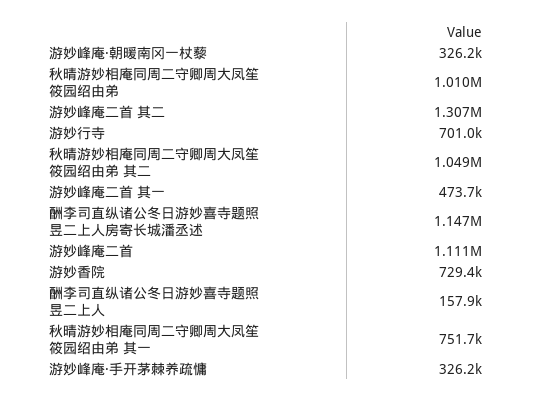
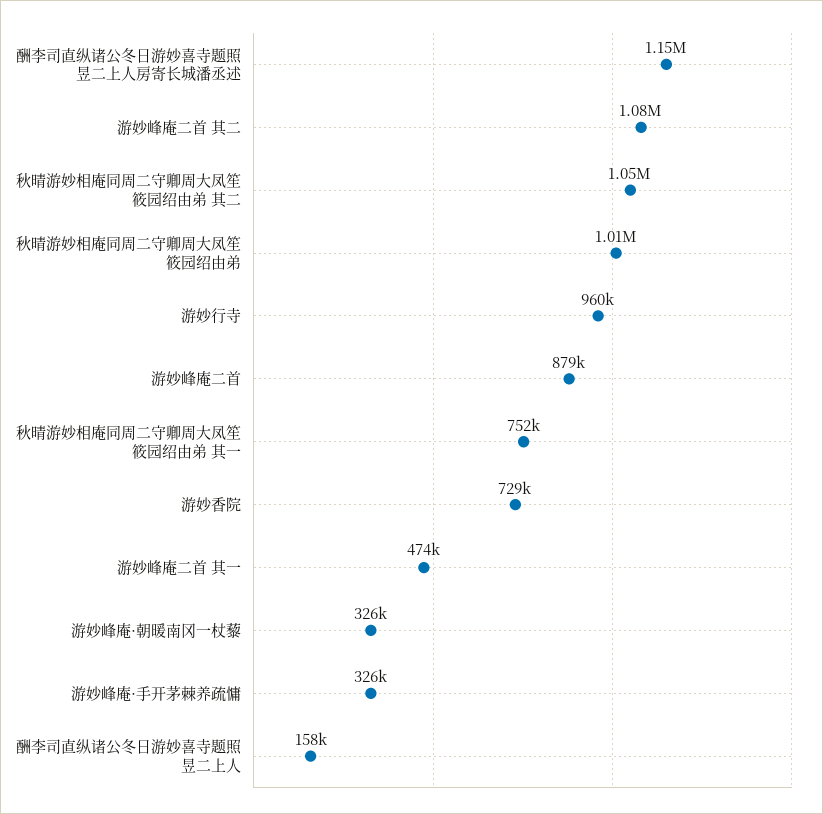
游妙峰庵二首 其二: 1307000 -> 1080000
游妙行寺: 701000 -> 960000
游妙峰庵二首: 1111000 -> 879000

